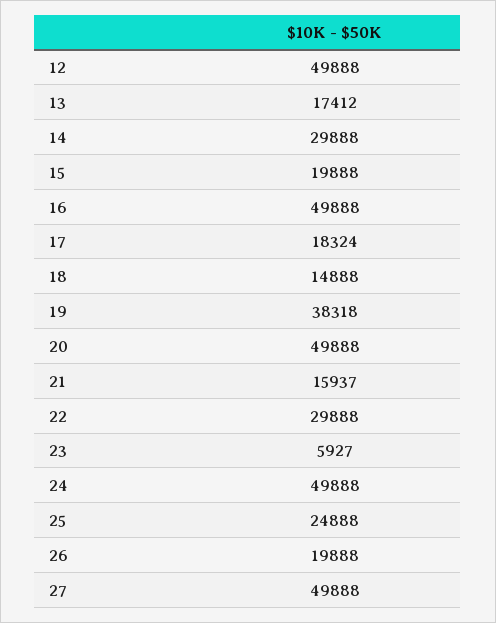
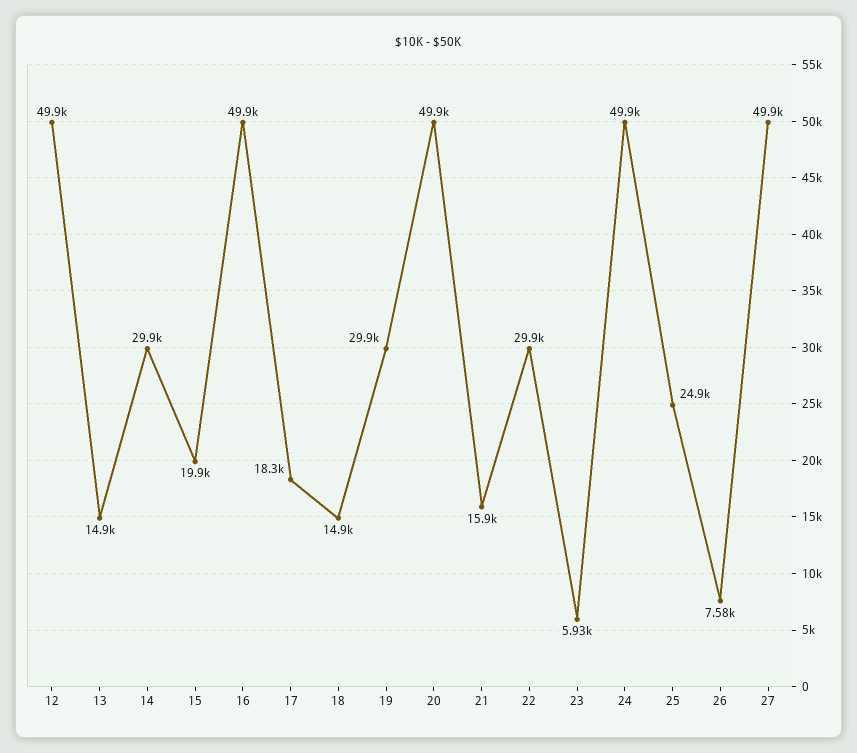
13: 17412 -> 14900
19: 38318 -> 29900
26: 19888 -> 7580

